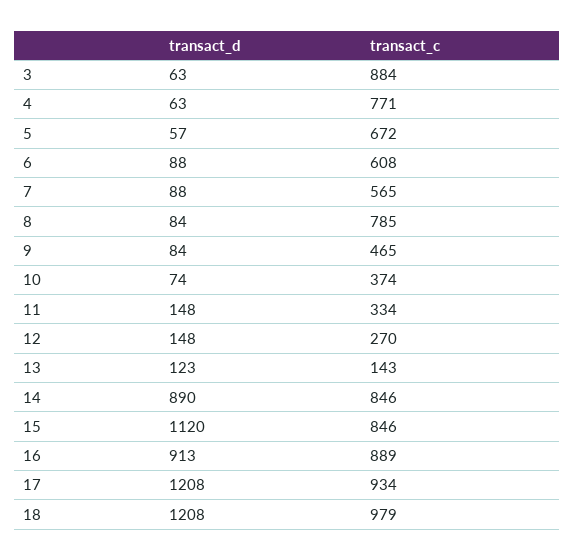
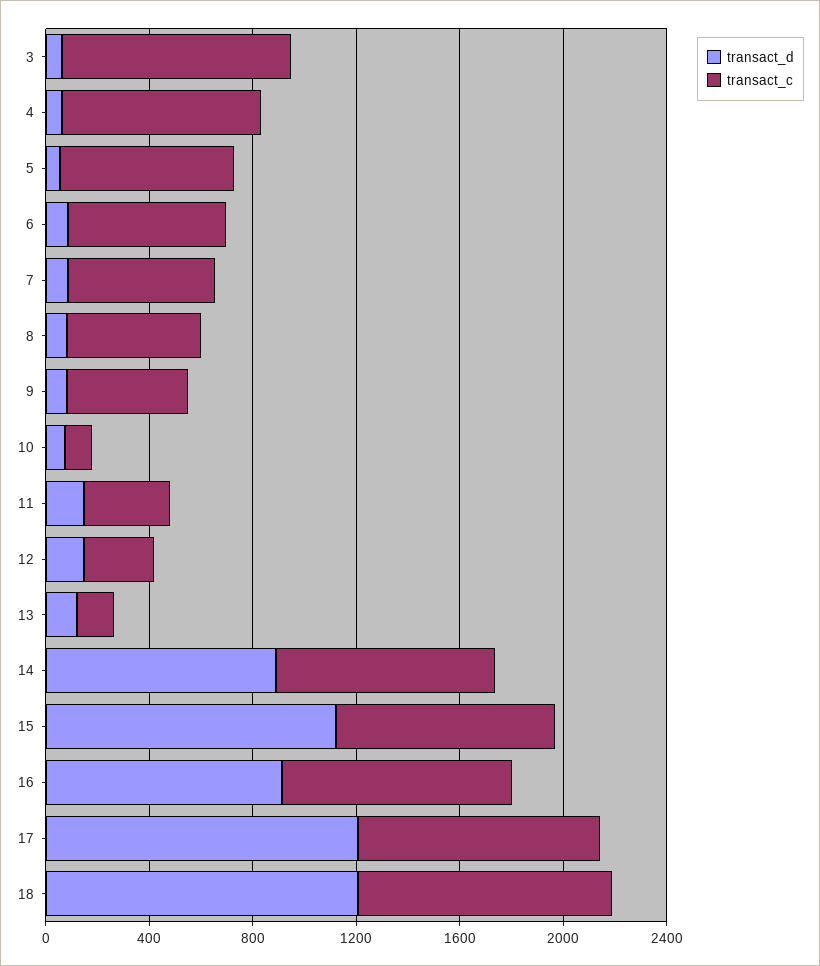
transact_c, 8: 785 -> 500
transact_c, 10: 374 -> 100

